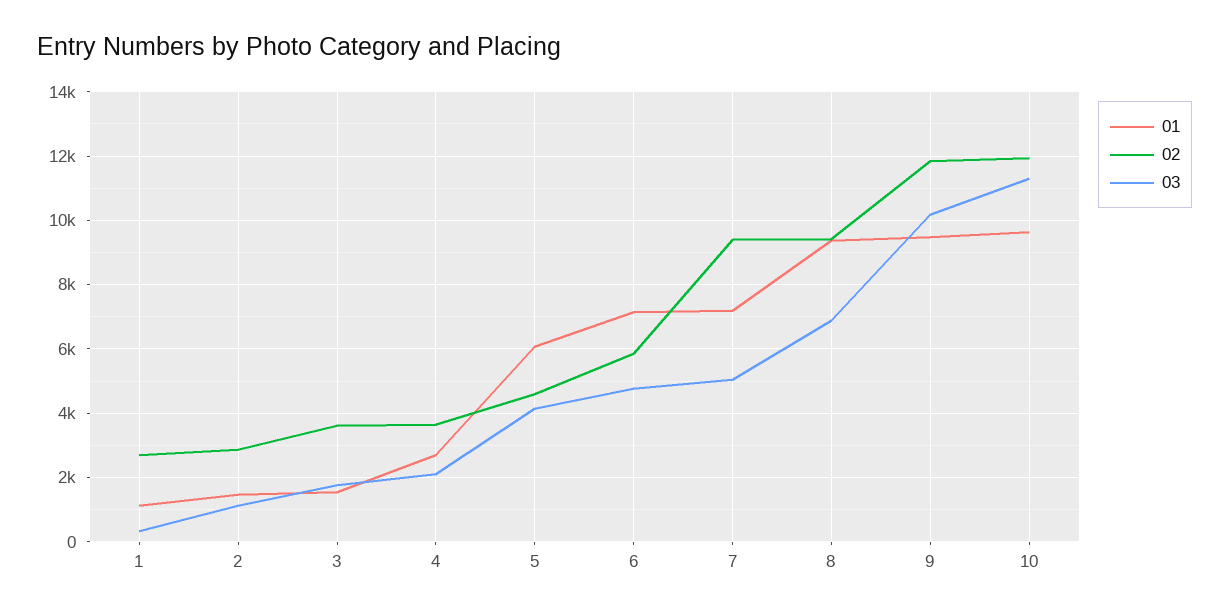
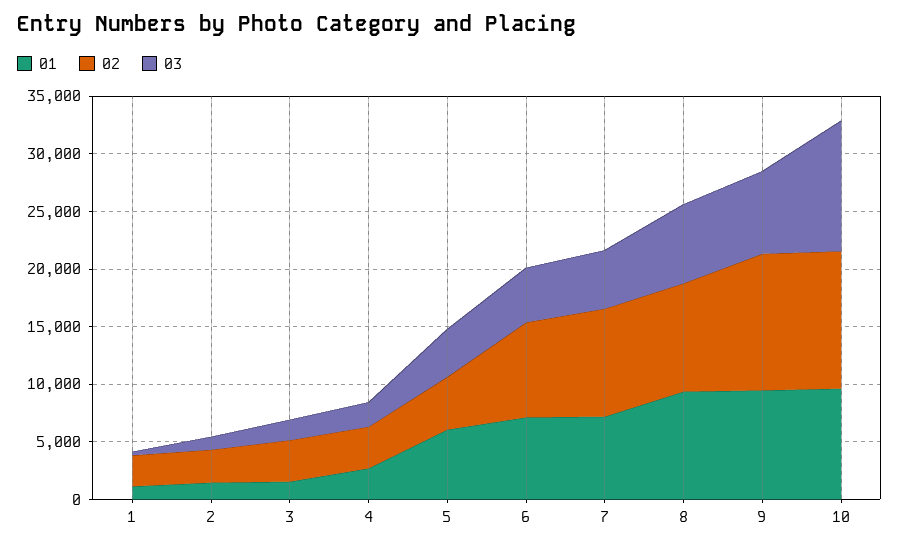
02, 6: 5800 -> 8000
03, 9: 10200 -> 7000

